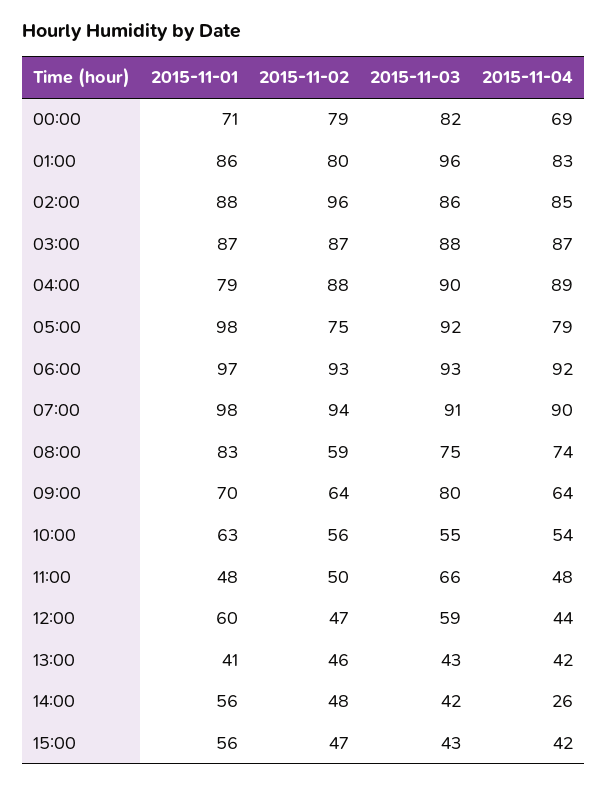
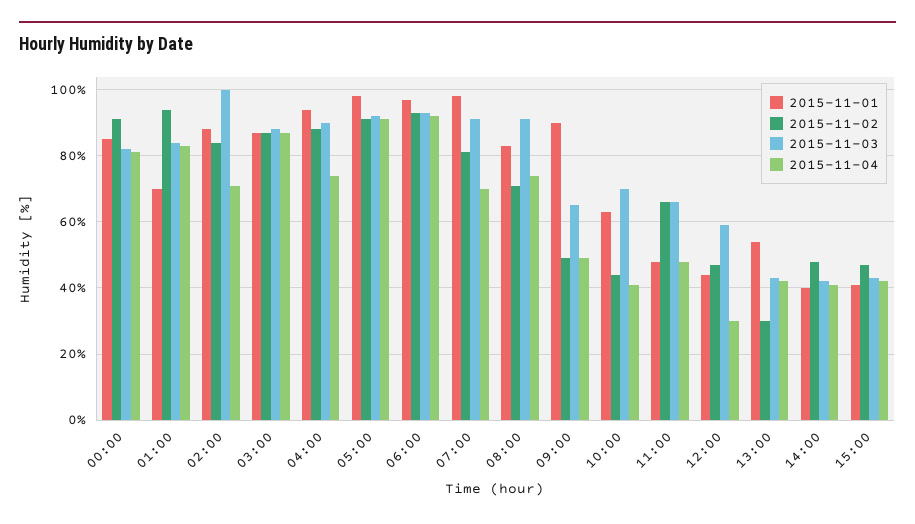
2015-11-01, 00:00: 71 -> 85
2015-11-02, 00:00: 79 -> 90
2015-11-04, 00:00: 69 -> 80
2015-11-01, 01:00: 86 -> 70
2015-11-02, 01:00: 80 -> 95
2015-11-03, 01:00: 96 -> 85
2015-11-02, 02:00: 96 -> 85
2015-11-03, 02:00: 86 -> 100
2015-11-04, 02:00: 85 -> 70
2015-11-01, 04:00: 79 -> 95
2015-11-04, 04:00: 89 -> 75
2015-11-02, 05:00: 75 -> 90
2015-11-04, 05:00: 79 -> 90
2015-11-02, 07:00: 94 -> 80
2015-11-04, 07:00: 90 -> 70
2015-11-02, 08:00: 59 -> 70
2015-11-03, 08:00: 75 -> 90
2015-11-01, 09:00: 70 -> 90
2015-11-02, 09:00: 64 -> 50
2015-11-03, 09:00: 80 -> 65
2015-11-04, 09:00: 64 -> 50
2015-11-02, 10:00: 56 -> 45
2015-11-03, 10:00: 55 -> 70
2015-11-04, 10:00: 54 -> 40
2015-11-02, 11:00: 50 -> 65
2015-11-01, 12:00: 60 -> 45
2015-11-04, 12:00: 44 -> 30
2015-11-01, 13:00: 41 -> 55
2015-11-02, 13:00: 46 -> 30
2015-11-01, 14:00: 56 -> 40
2015-11-04, 14:00: 26 -> 40
2015-11-01, 15:00: 56 -> 40

